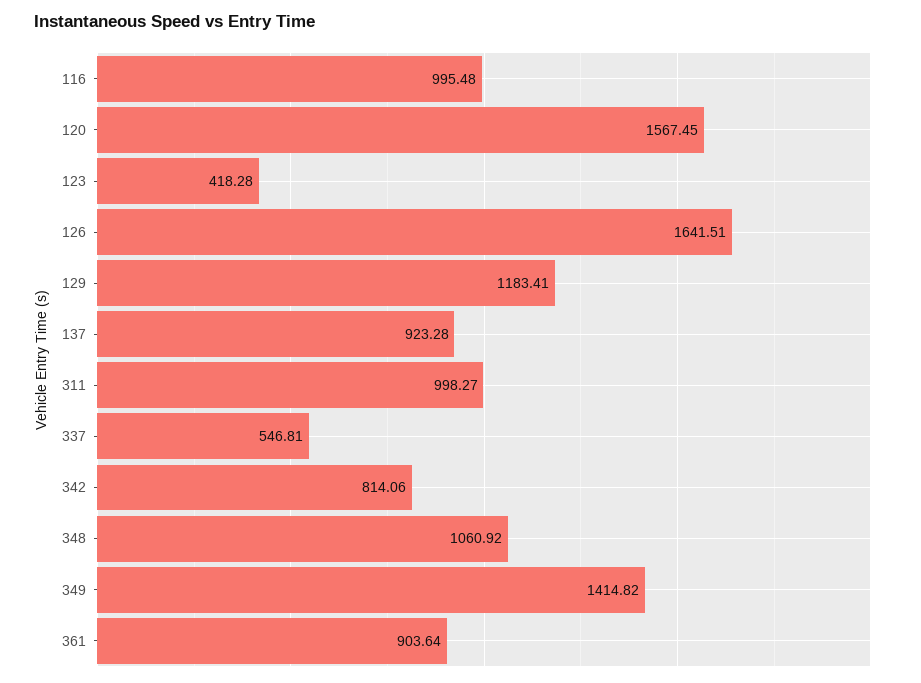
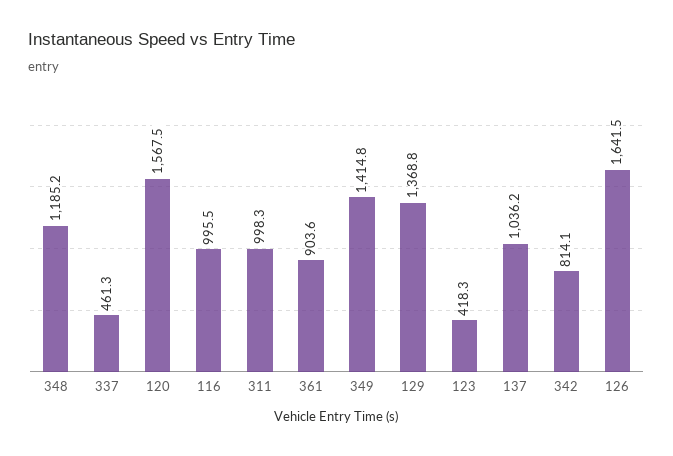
129: 1183.41 -> 1368.8
137: 923.28 -> 1036.2
337: 546.81 -> 461.3
348: 1060.92 -> 1185.2

